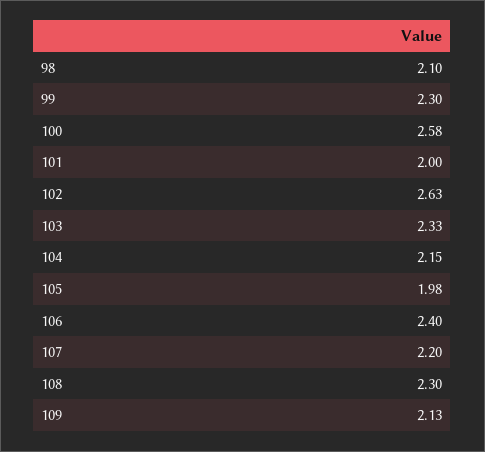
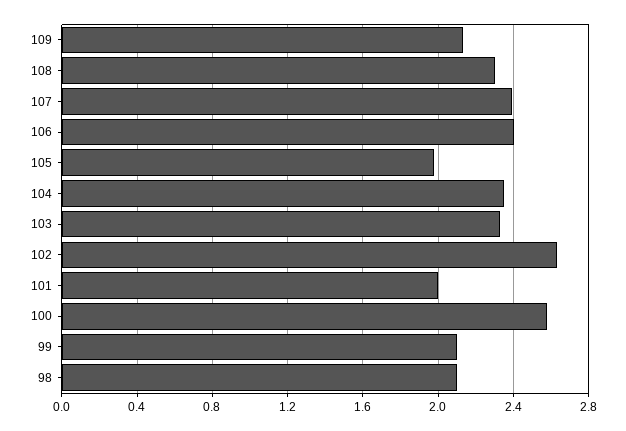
99: 2.3 -> 2.1
104: 2.15 -> 2.35
107: 2.2 -> 2.4

